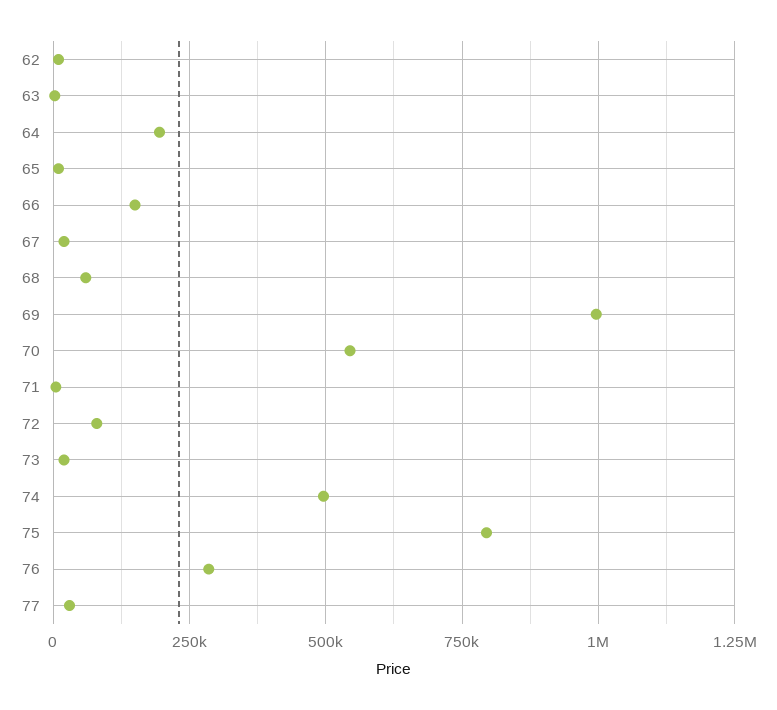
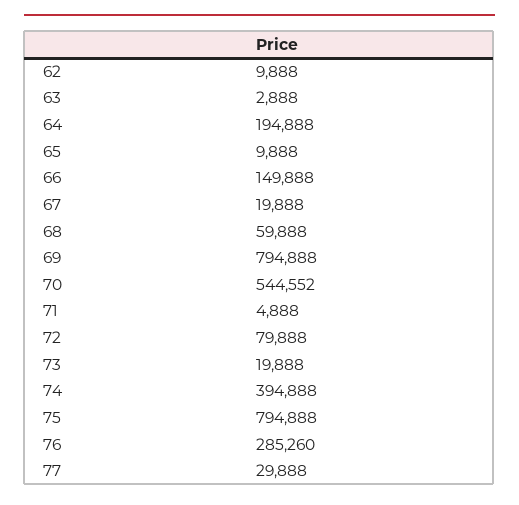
69: 1000000 -> 794888
74: 500000 -> 394888

